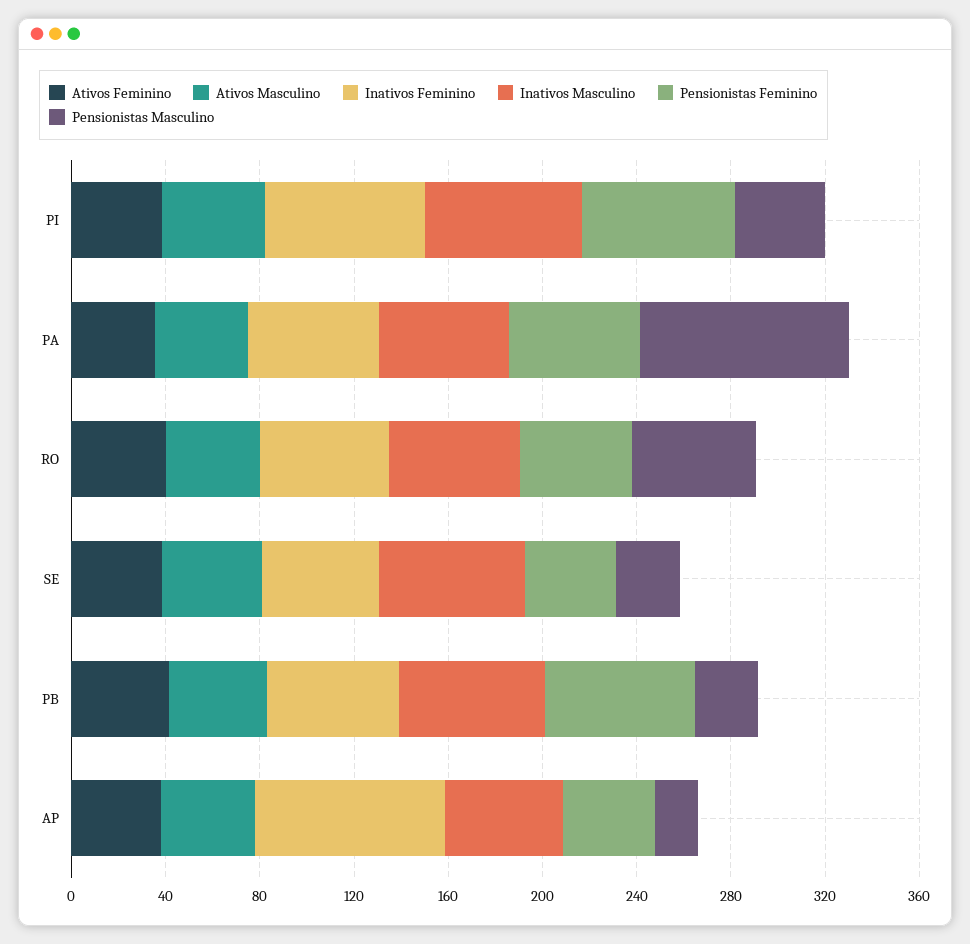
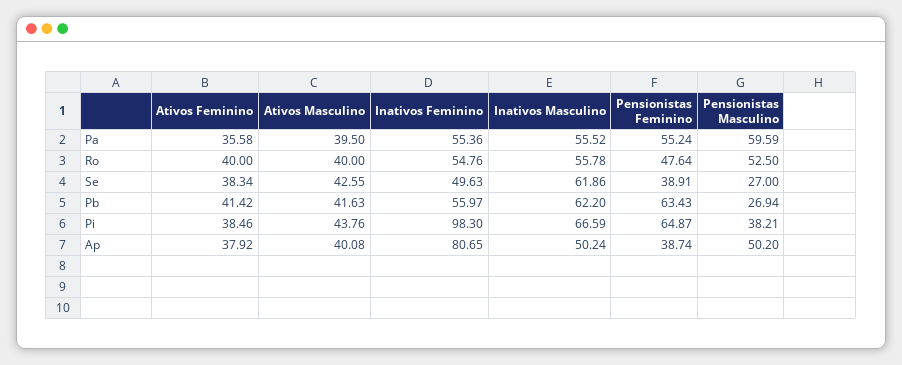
Inativos Feminino, PI: 70 -> 98.3
Pensionistas Masculino, PA: 90 -> 59.59
Pensionistas Masculino, AP: 20 -> 50.2

